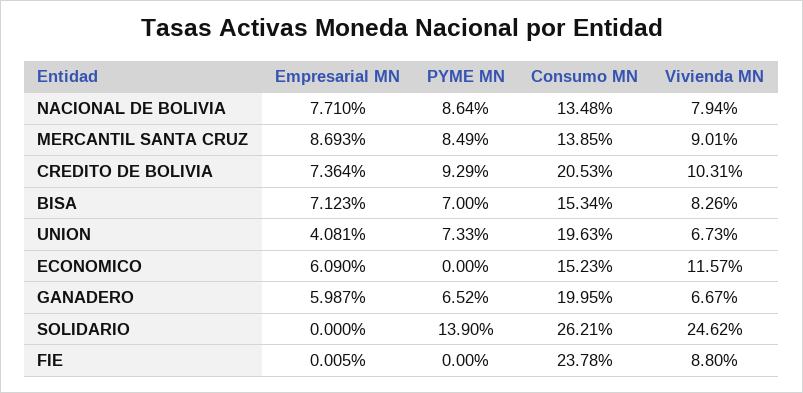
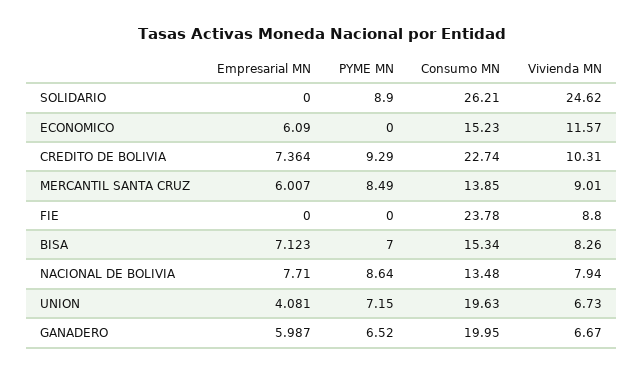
Empresarial MN, MERCANTIL SANTA CRUZ: 8.693 -> 6.007
Consumo MN, CREDITO DE BOLIVIA: 20.53 -> 22.74
PYME MN, UNION: 7.33 -> 7.15
PYME MN, SOLIDARIO: 13.9 -> 8.9
Empresarial MN, FIE: 0.005 -> 0

